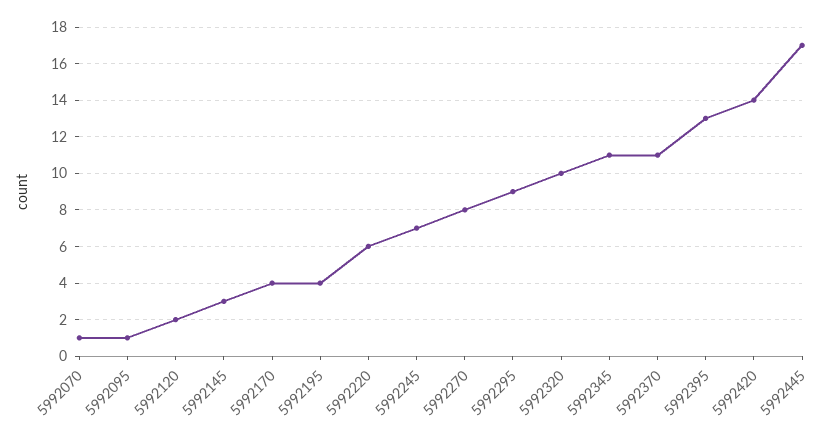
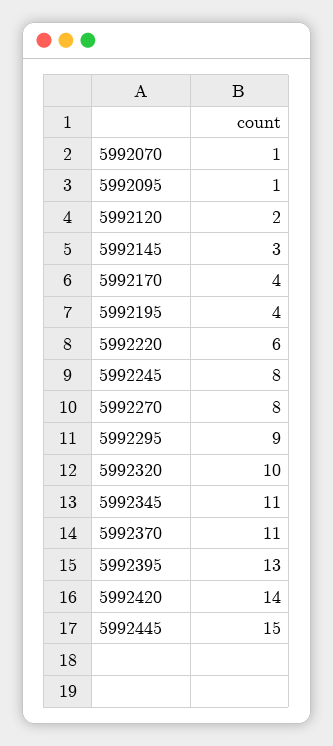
5992245: 7 -> 8
5992445: 17 -> 15

